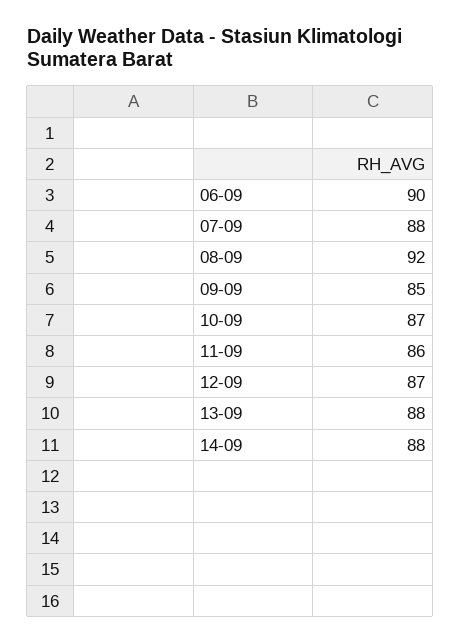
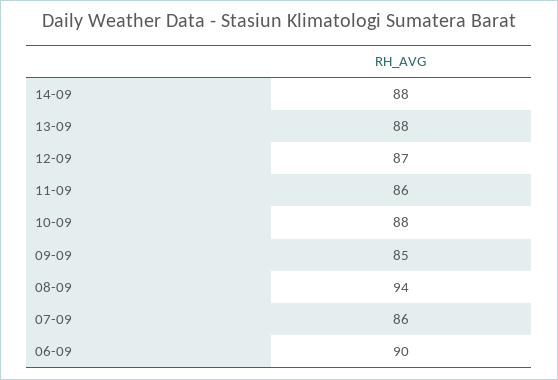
07-09: 88 -> 86
08-09: 92 -> 94
10-09: 87 -> 88

